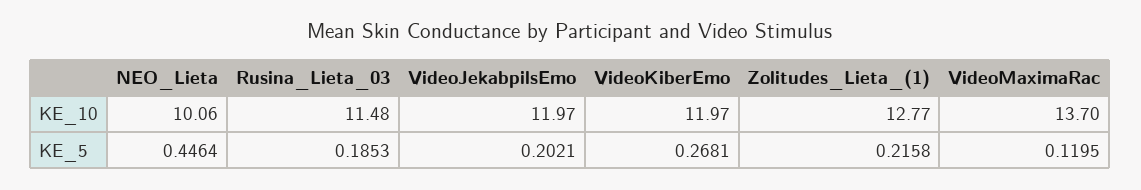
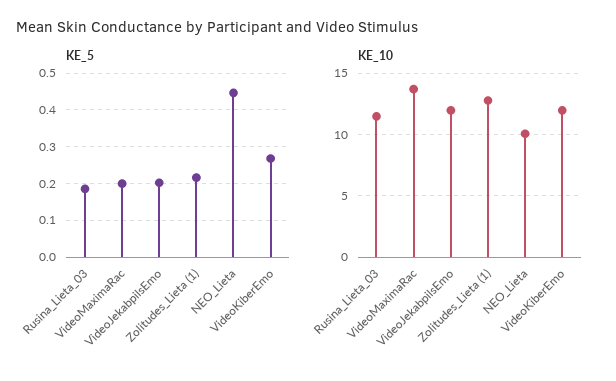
KE_5, VideoMaximaRac: 0.1195 -> 0.2

